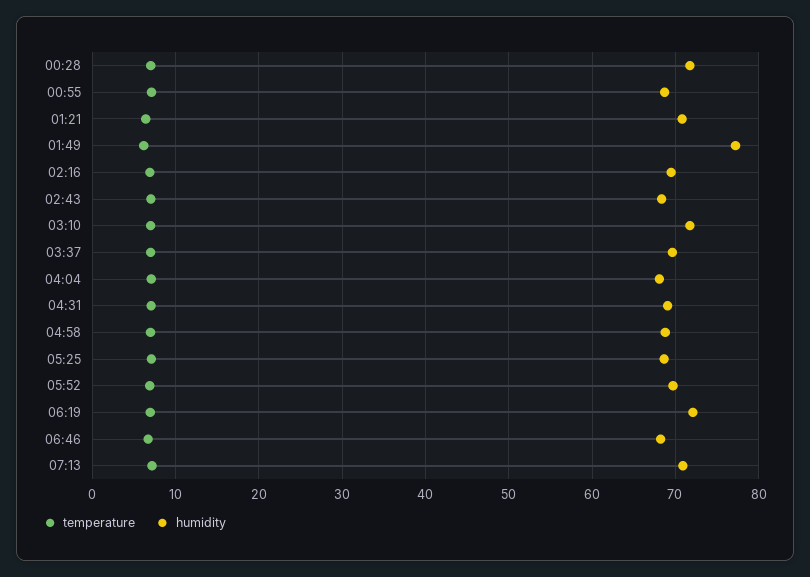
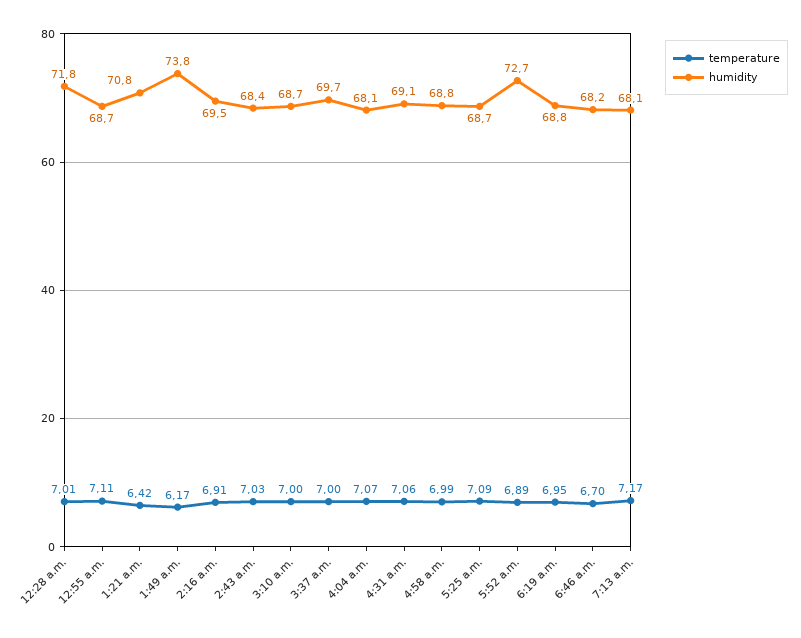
humidity, 01:49: 77 -> 73.8
humidity, 03:10: 72 -> 68.7
humidity, 05:52: 70 -> 72.7
humidity, 06:19: 72 -> 68.8
humidity, 07:13: 71 -> 68.1

